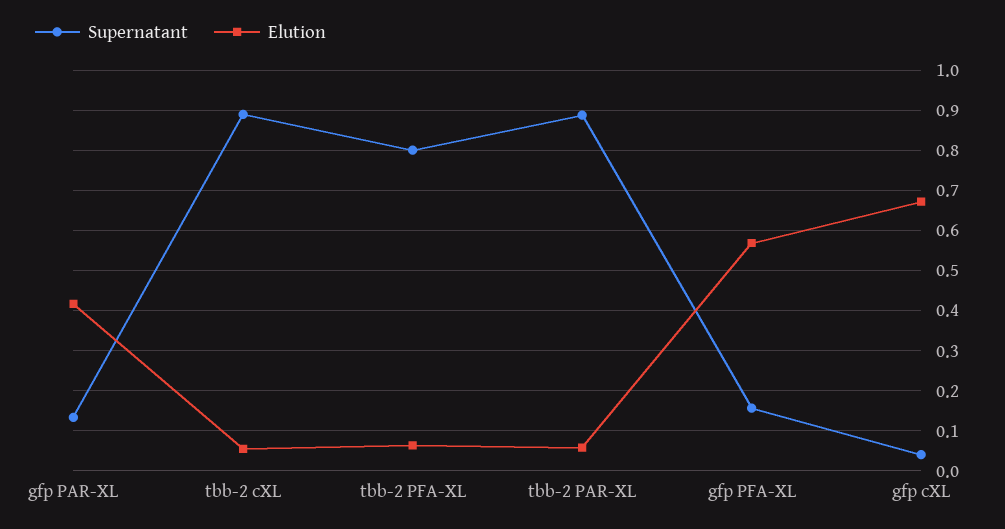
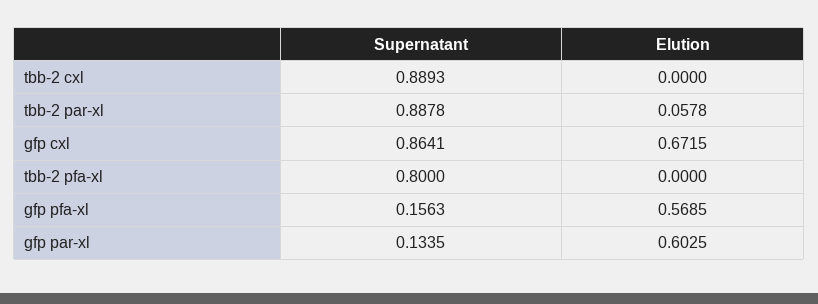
Elution, gfp PAR-XL: 0.42 -> 0.6025
Elution, tbb-2 cXL: 0.06 -> 0
Elution, tbb-2 PFA-XL: 0.06 -> 0
Supernatant, gfp cXL: 0.04 -> 0.8641

